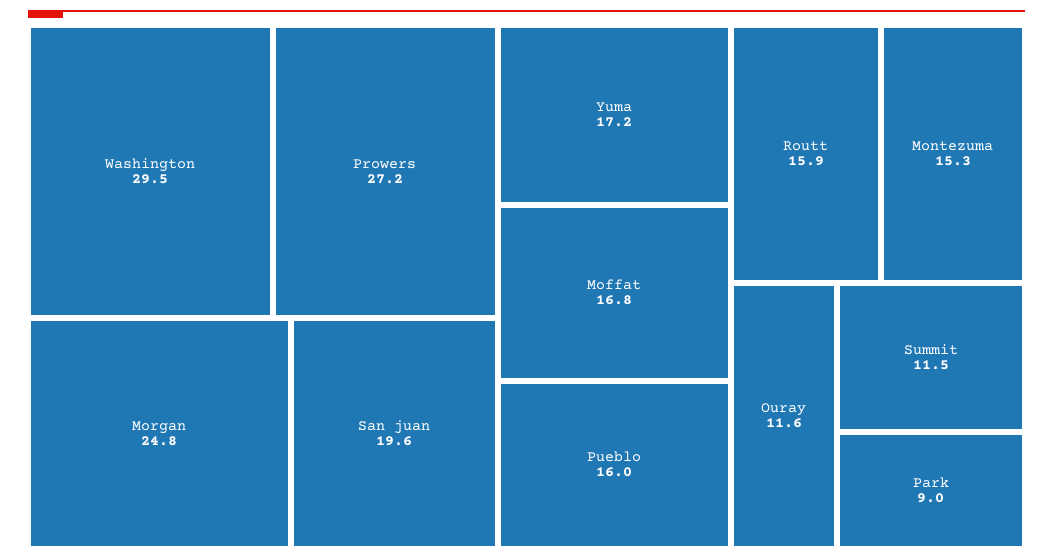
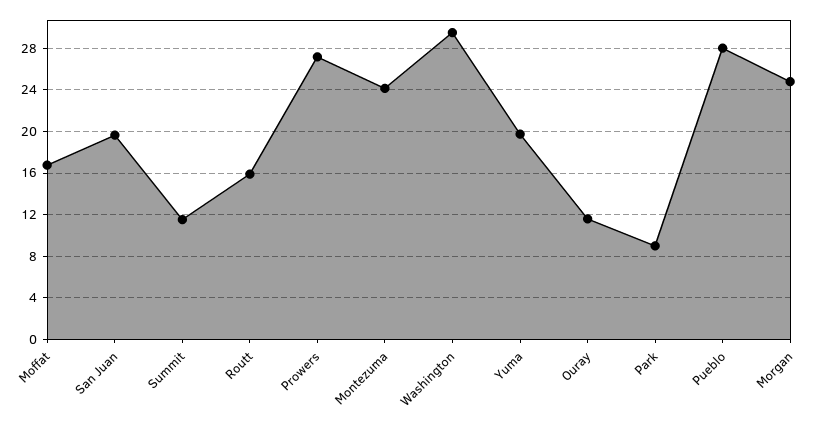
Yuma: 17.2 -> 20
Pueblo: 16 -> 28
Montezuma: 15.3 -> 24

